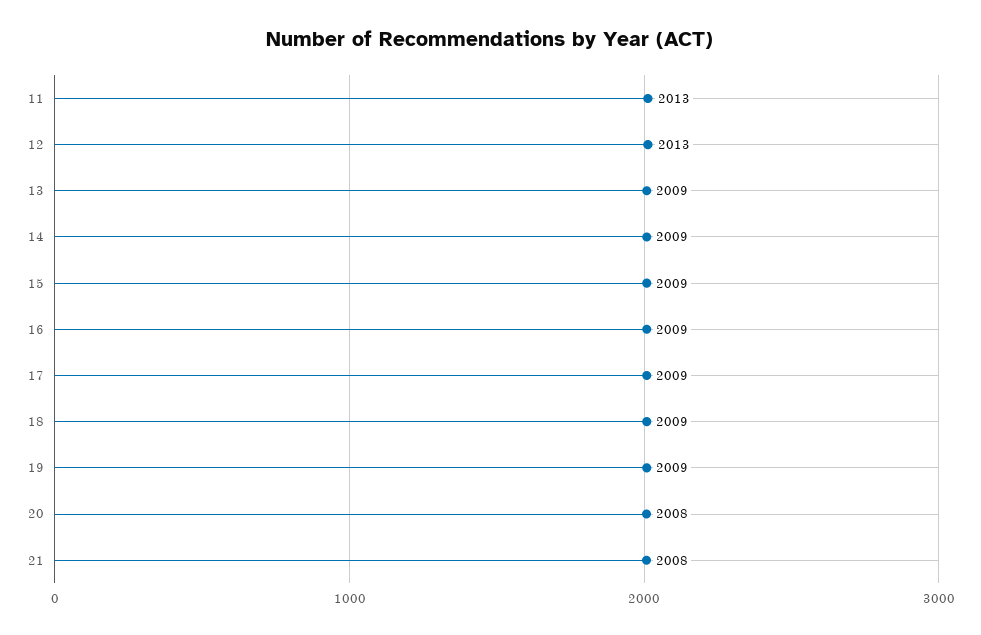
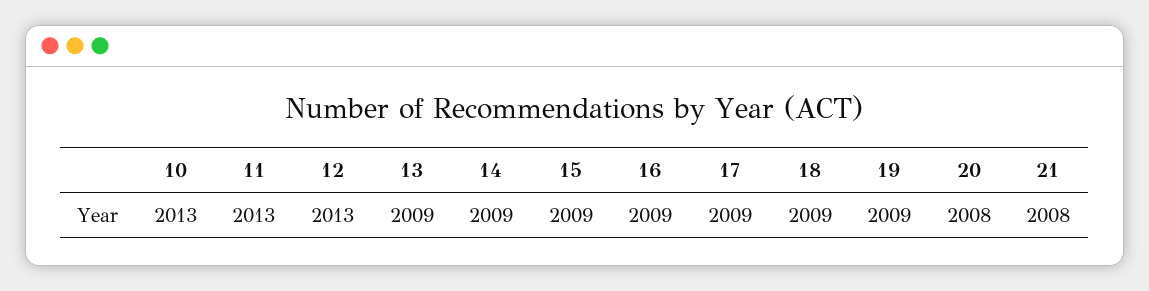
10: none -> 2013

